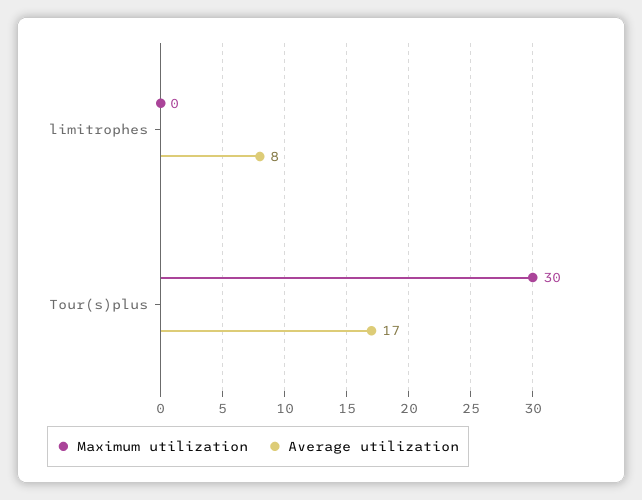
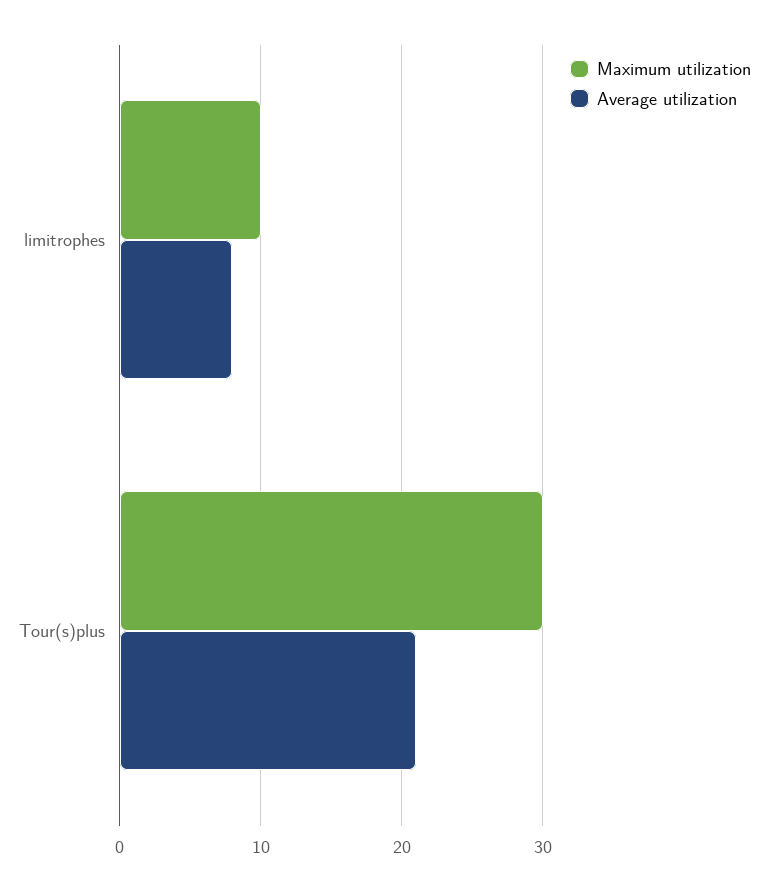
Maximum utilization, limitrophes: 0 -> 10
Average utilization, Tour(s)plus: 17 -> 21

